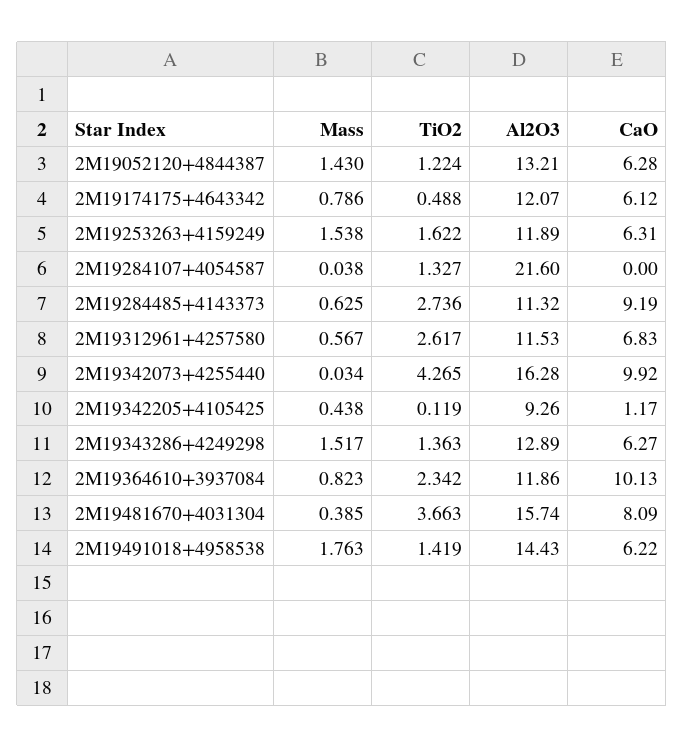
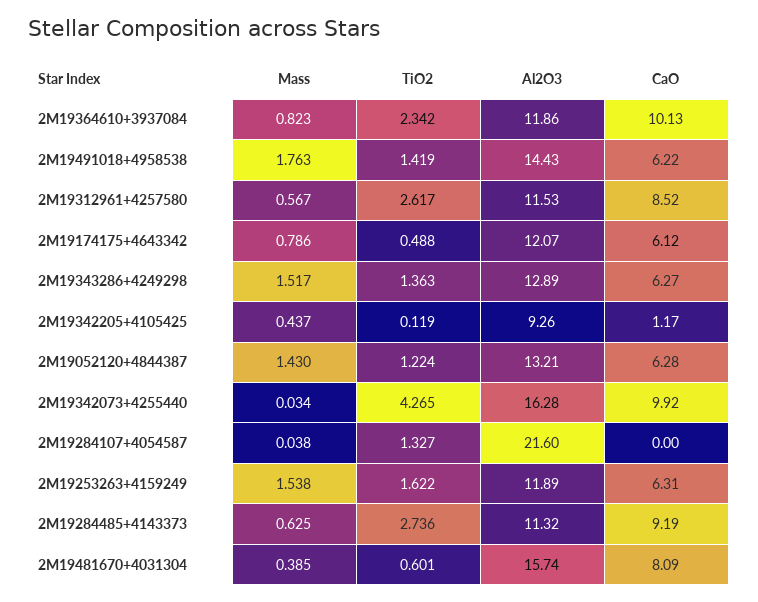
CaO, 2M19312961+4257580: 6.83 -> 8.52
Mass, 2M19342205+4105425: 0.438 -> 0.437
TiO2, 2M19481670+4031304: 3.663 -> 0.601

